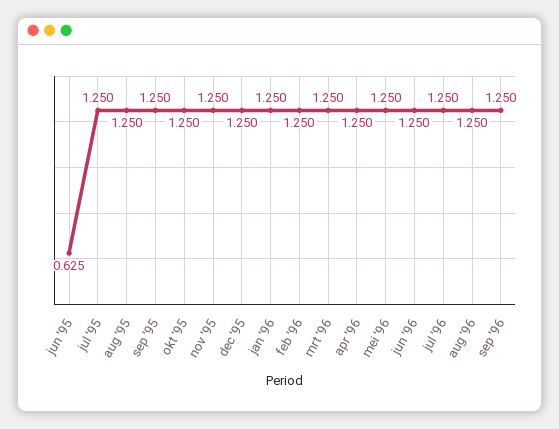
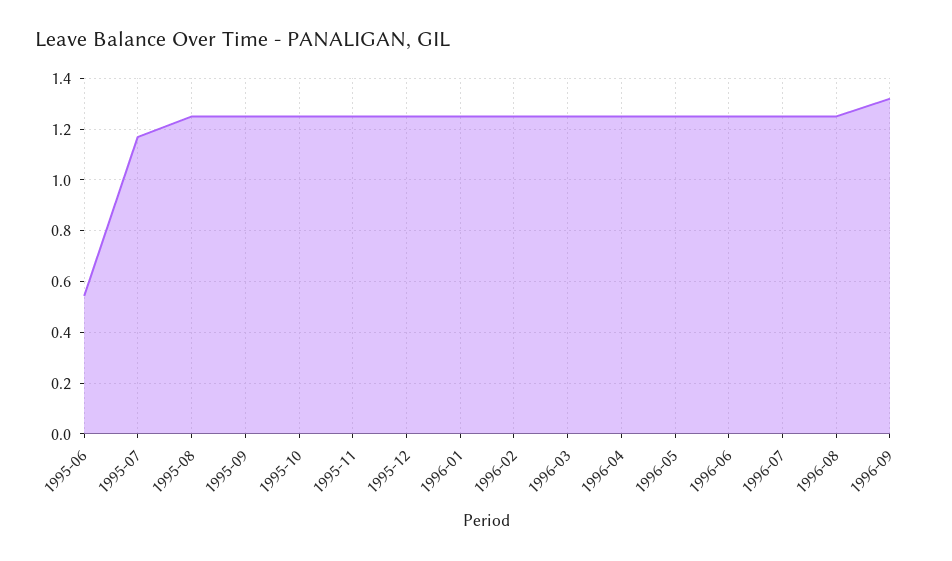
jun '95: 0.625 -> 0.55
jul '95: 1.25 -> 1.175
sep '96: 1.25 -> 1.325

